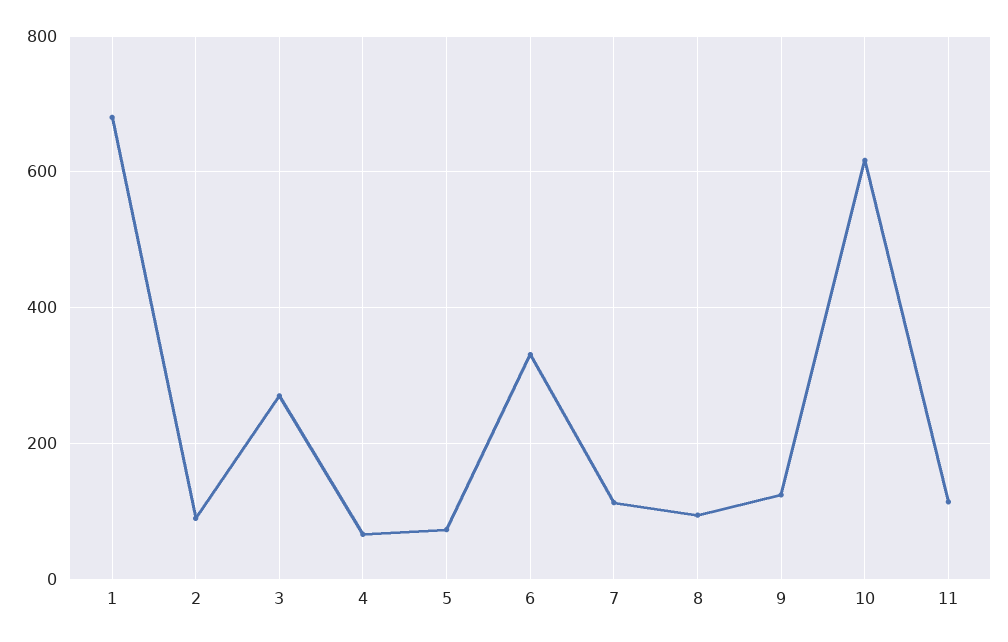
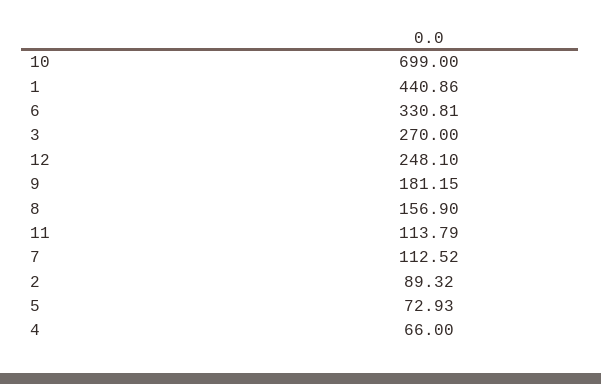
1: 680 -> 440.86
8: 100 -> 156.9
9: 120 -> 181.15
10: 620 -> 699
12: none -> 248.1

